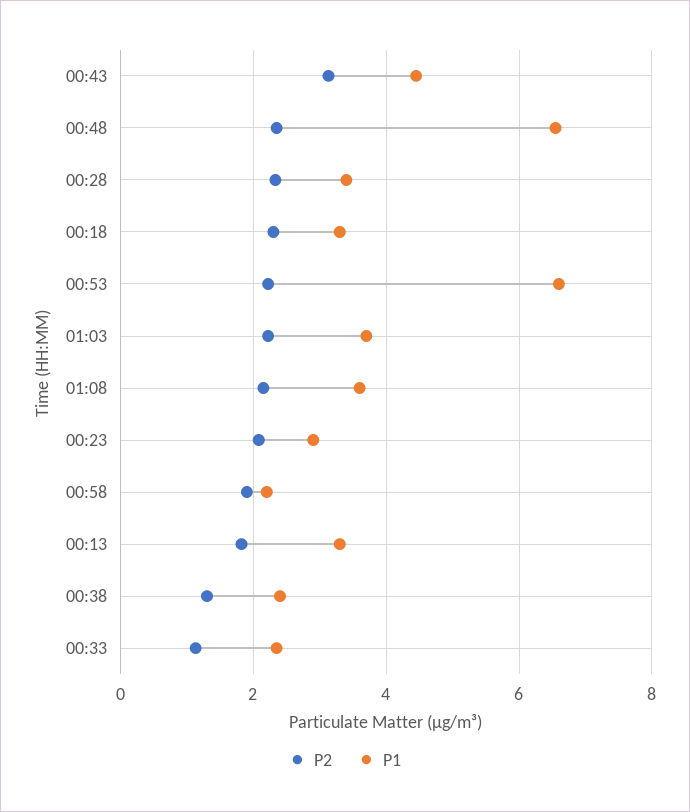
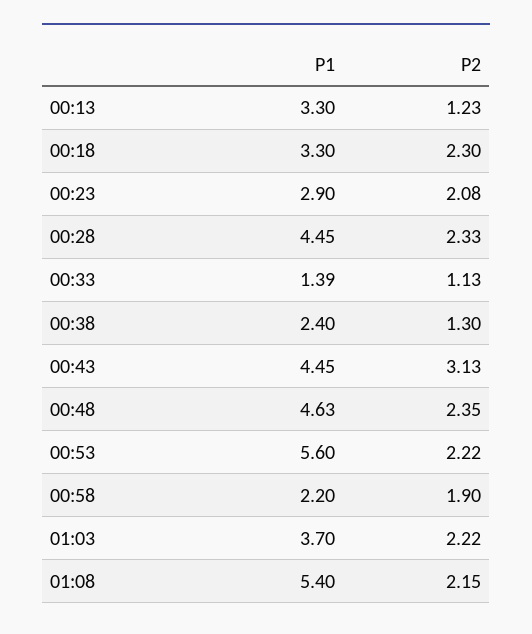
P1, 00:48: 6.6 -> 4.63
P1, 00:28: 3.4 -> 4.45
P1, 00:53: 6.6 -> 5.6
P1, 01:08: 3.6 -> 5.4
P2, 00:13: 1.8 -> 1.23
P1, 00:33: 2.4 -> 1.39

